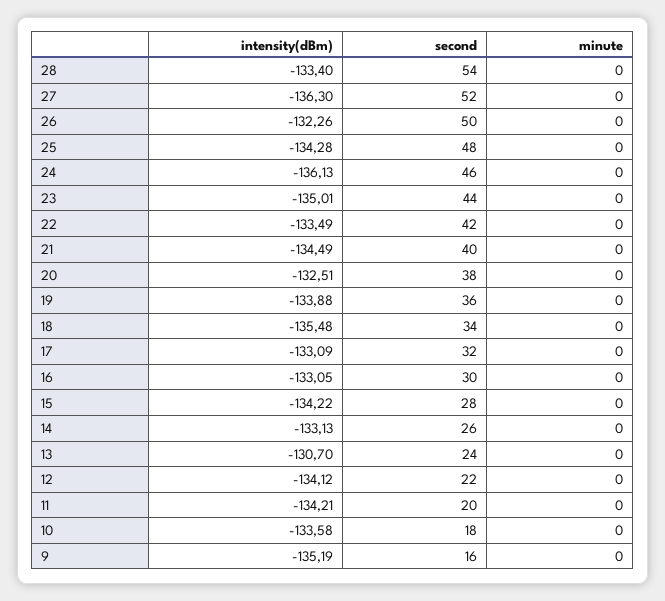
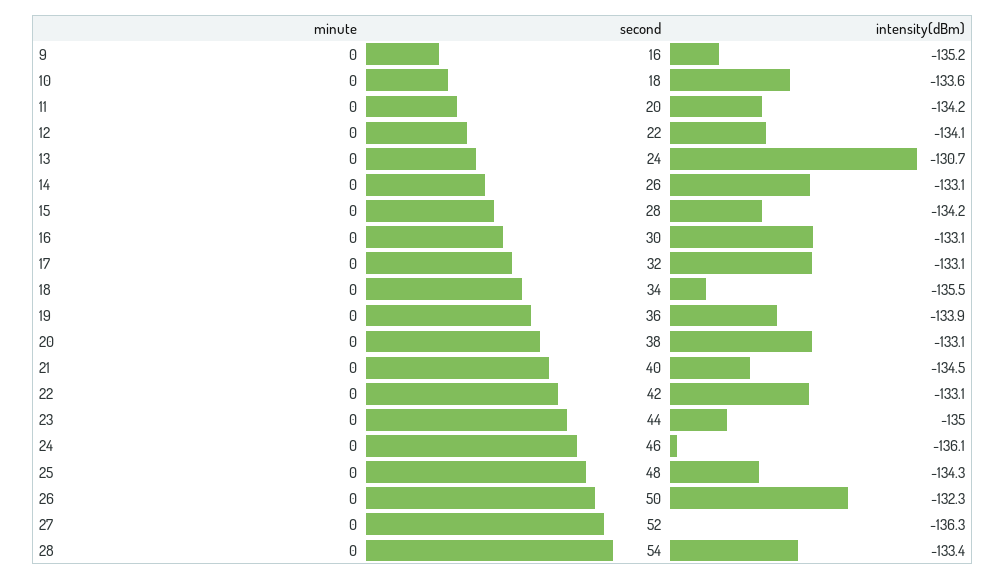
intensity(dBm), 22: -133.49 -> -133.1
intensity(dBm), 20: -132.51 -> -133.1

